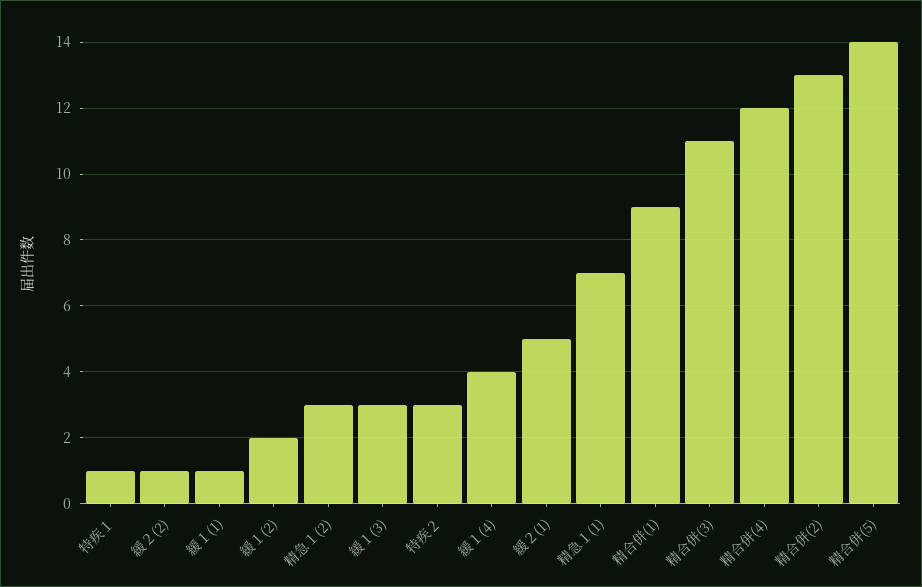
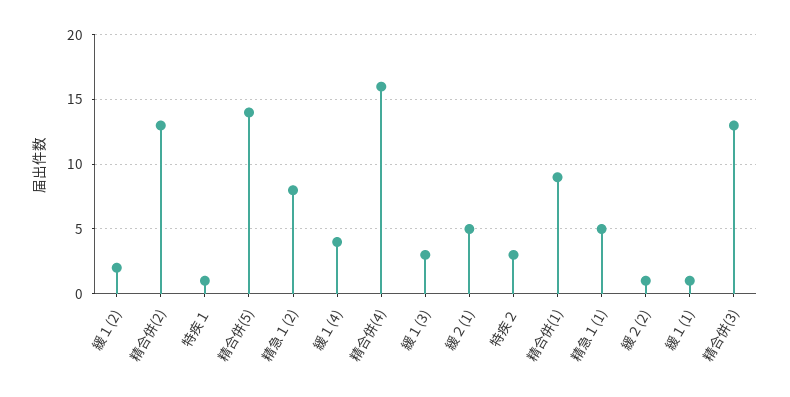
精急１(2): 3 -> 8
精急１(1): 7 -> 5
精合併(3): 11 -> 13
精合併(4): 12 -> 16

